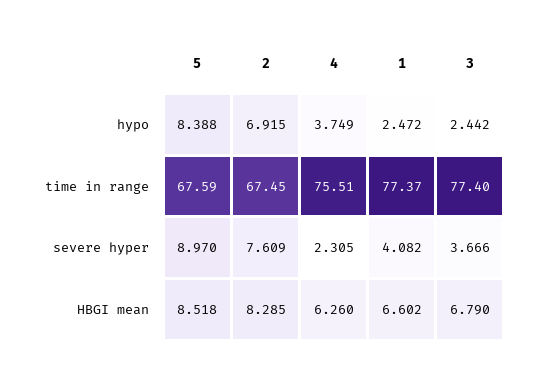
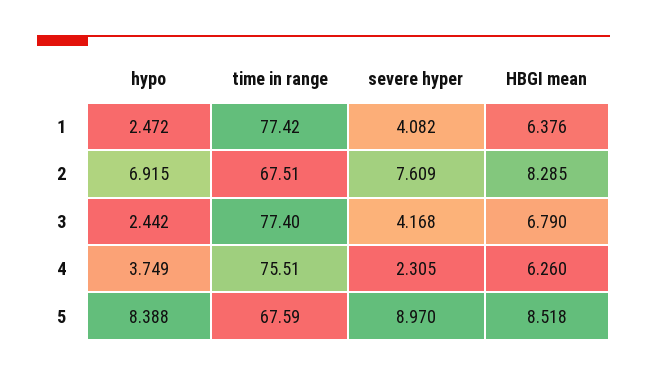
2, time in range: 67.45 -> 67.51
1, time in range: 77.37 -> 77.42
3, severe hyper: 3.666 -> 4.168
1, HBGI mean: 6.602 -> 6.376

